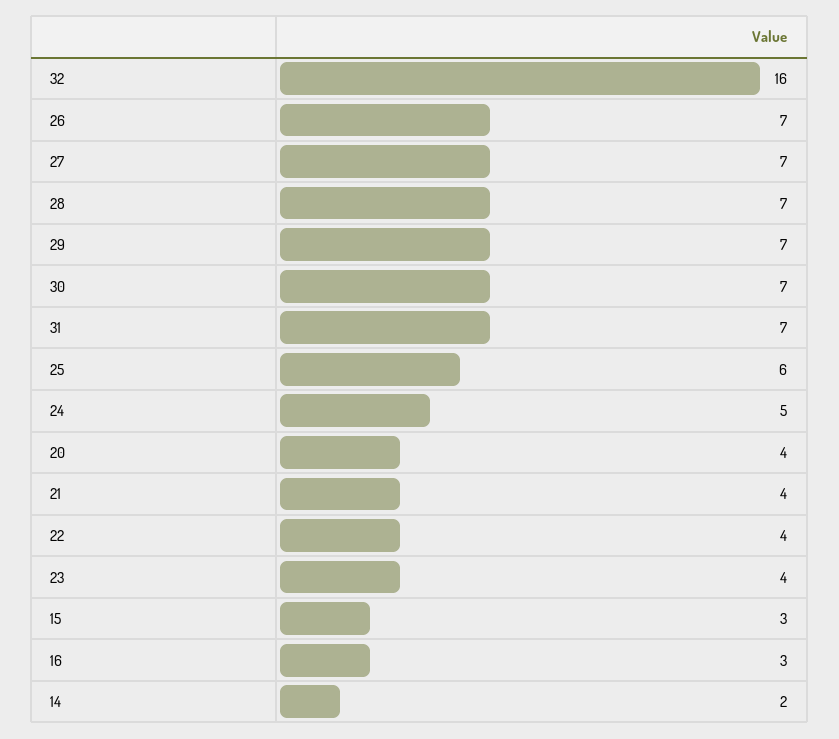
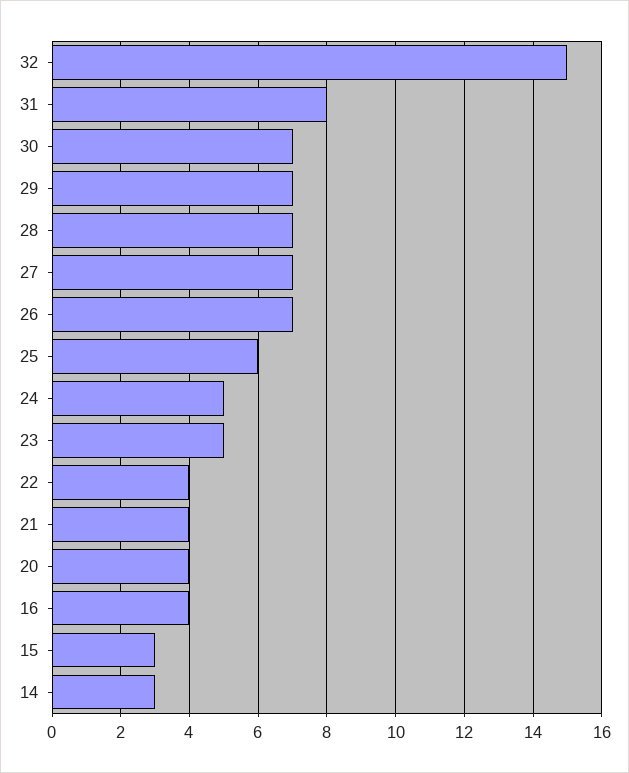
32: 16 -> 15
31: 7 -> 8
23: 4 -> 5
16: 3 -> 4
14: 2 -> 3

